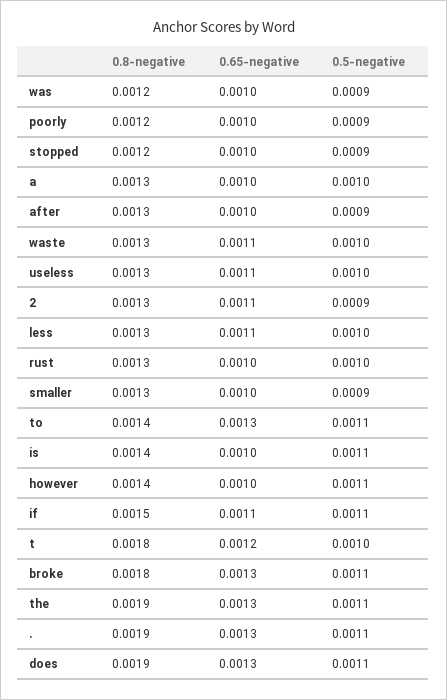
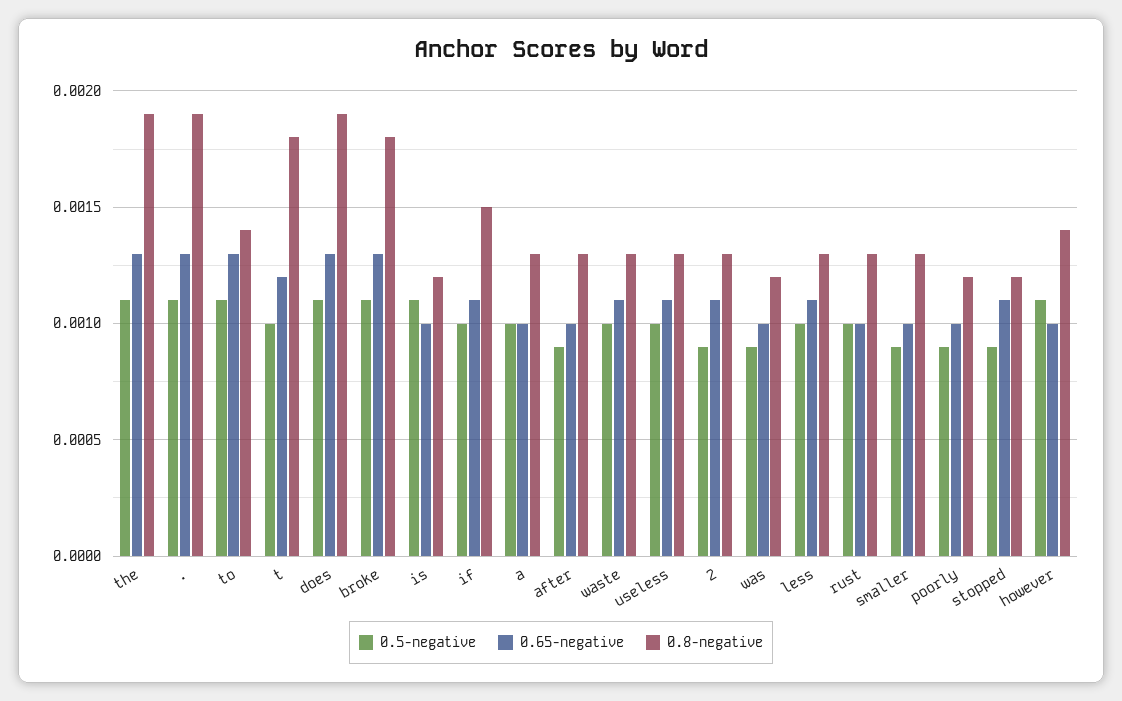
0.65-negative, stopped: 0.001 -> 0.0011
0.8-negative, is: 0.0014 -> 0.0012
0.5-negative, if: 0.0011 -> 0.001

